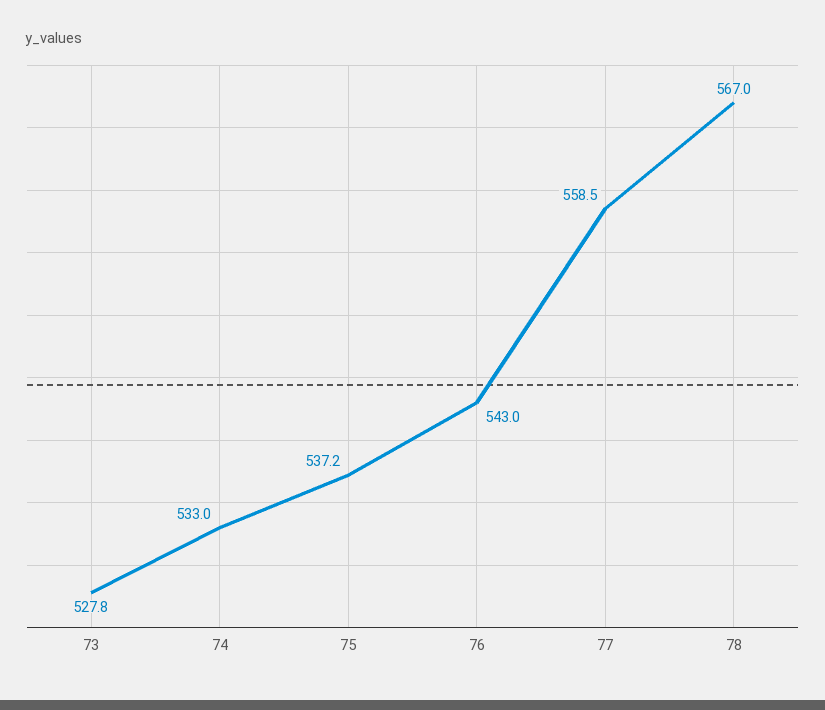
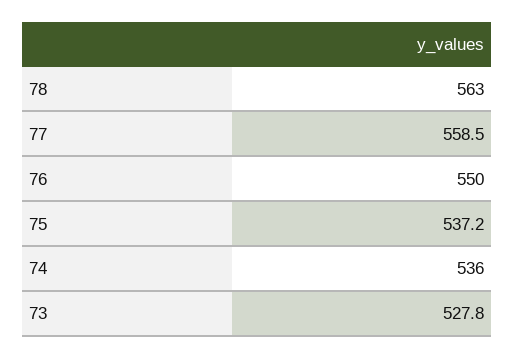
74: 533 -> 536
76: 543 -> 550
78: 567 -> 563

